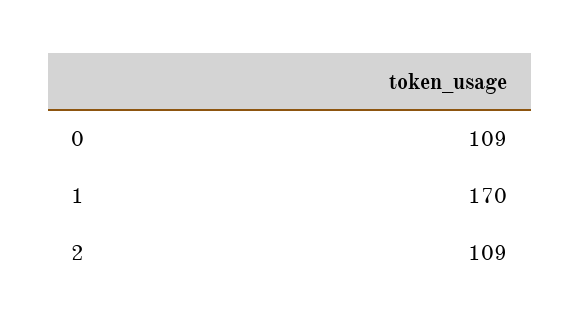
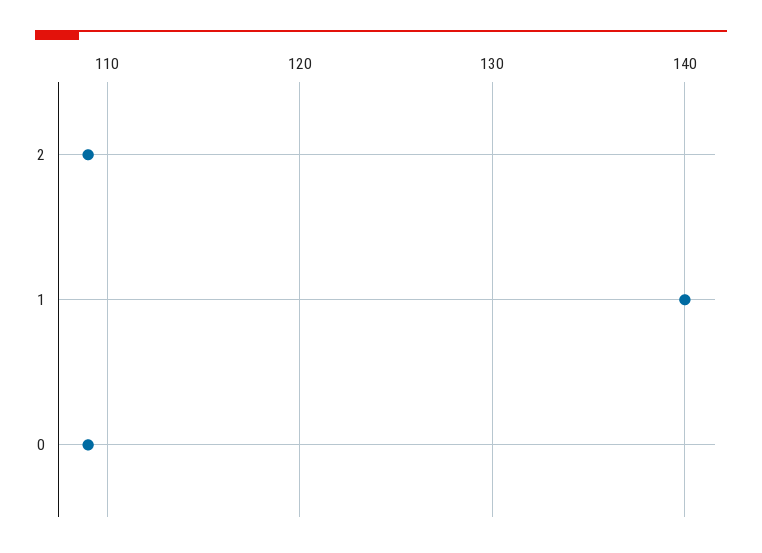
1: 170 -> 140

